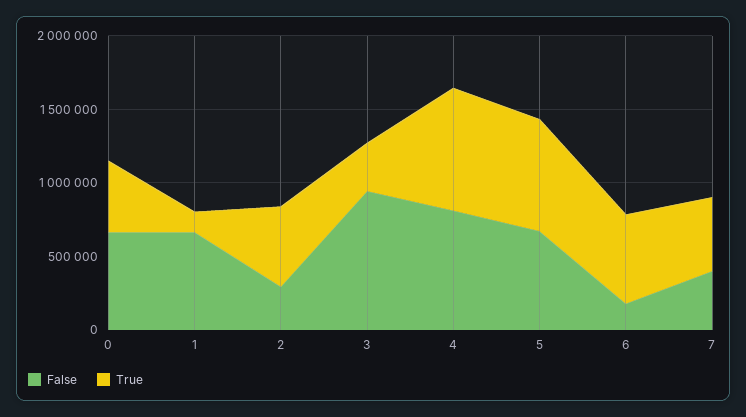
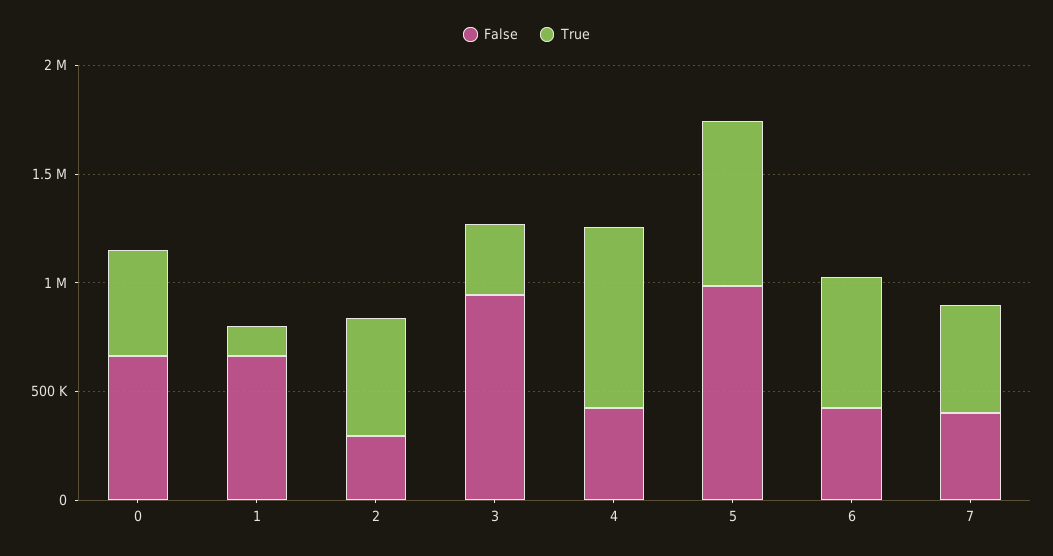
False, 4: 800000 -> 400000
False, 5: 700000 -> 1000000
False, 6: 200000 -> 400000

